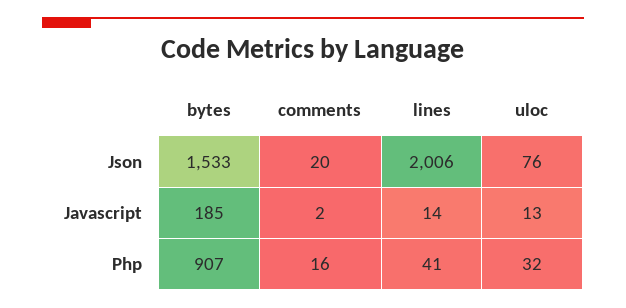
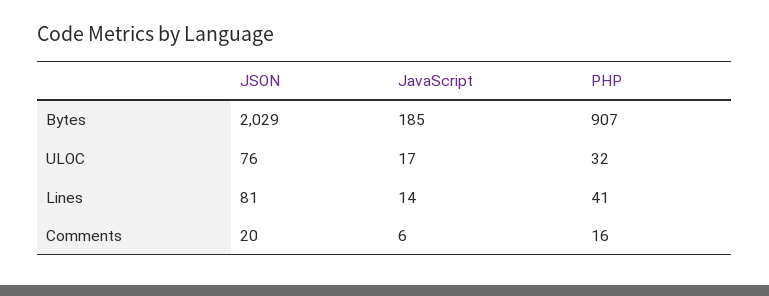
bytes, Json: 1533 -> 2029
lines, Json: 2006 -> 81
comments, Javascript: 2 -> 6
uloc, Javascript: 13 -> 17

